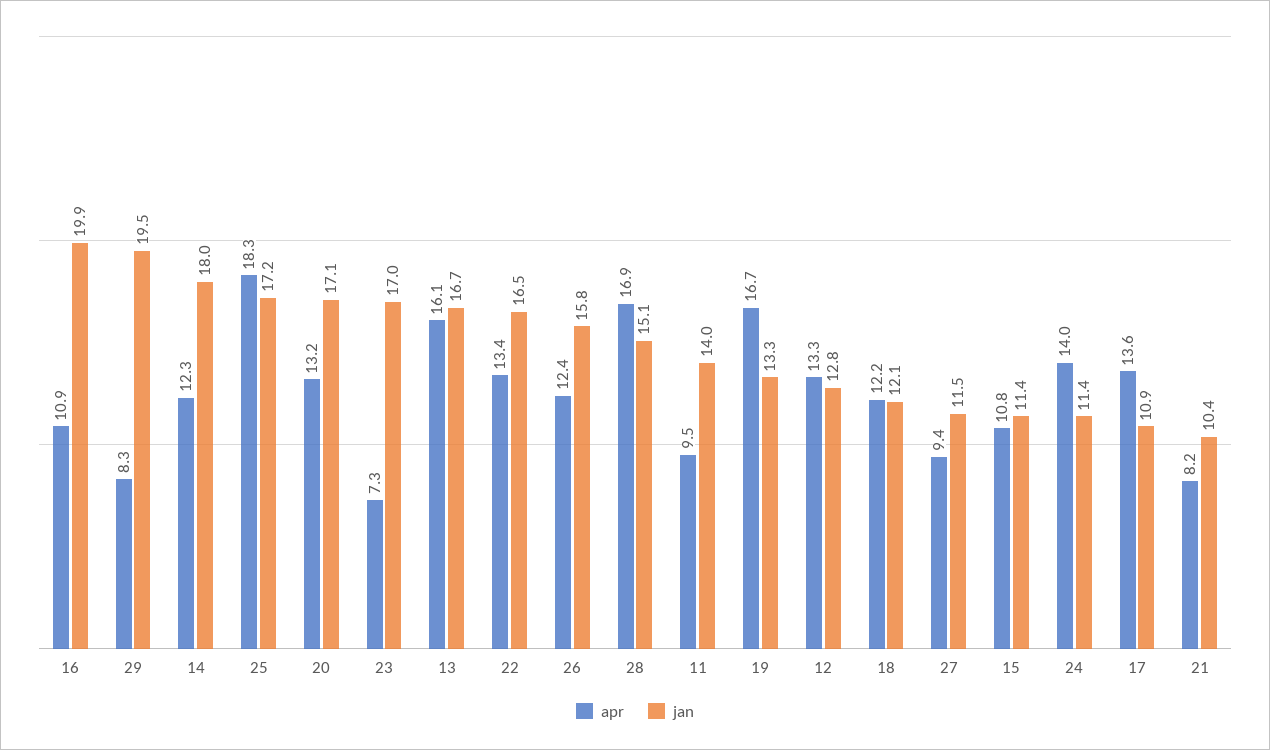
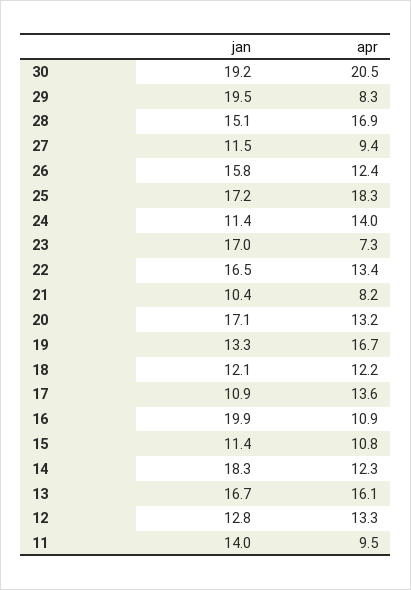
jan, 14: 18 -> 18.3
jan, 30: none -> 19.2
apr, 30: none -> 20.5

